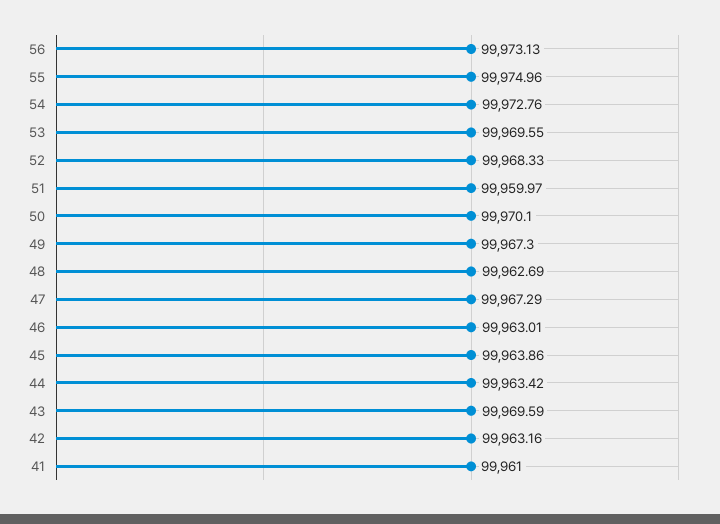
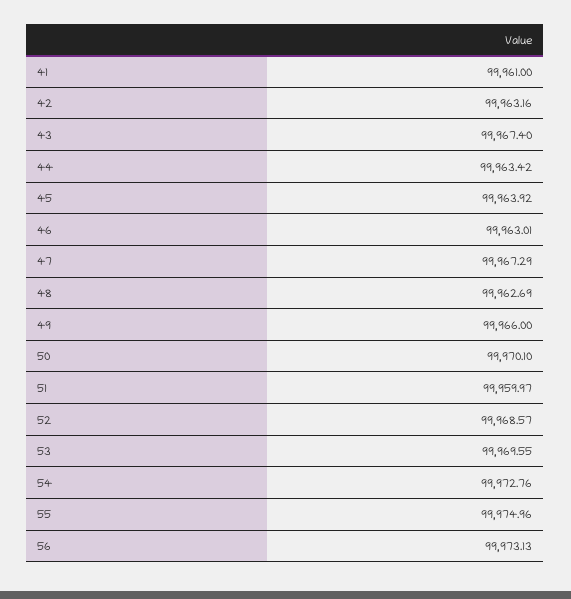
52: 99968.33 -> 99968.57
49: 99967.3 -> 99966
45: 99963.86 -> 99963.92
43: 99969.59 -> 99967.4

